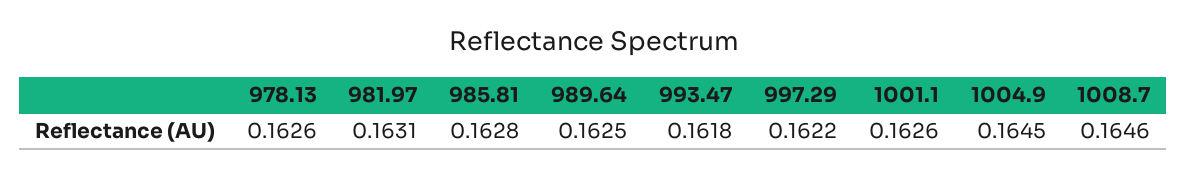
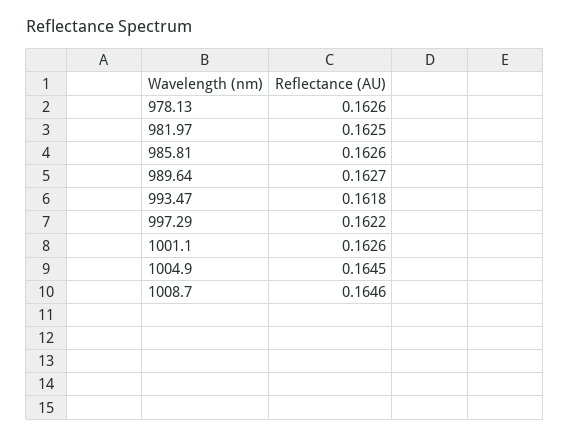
981.97: 0.1631 -> 0.1625
985.81: 0.1628 -> 0.1626
989.64: 0.1625 -> 0.1627

